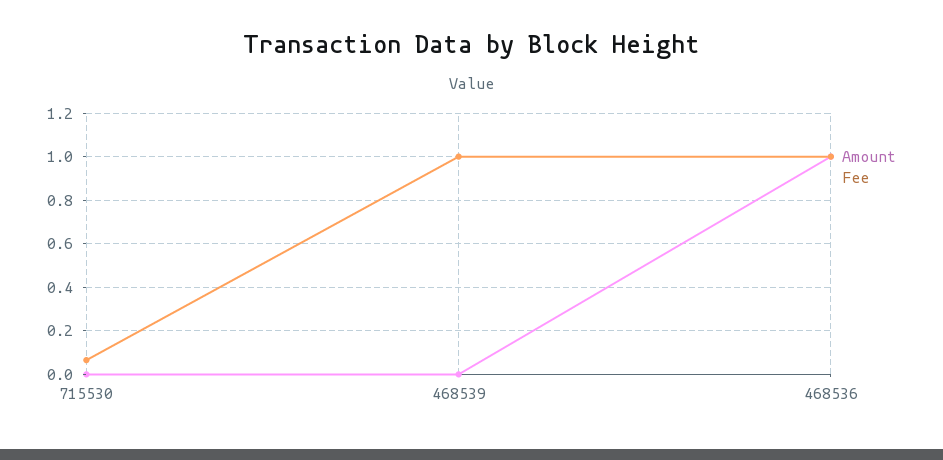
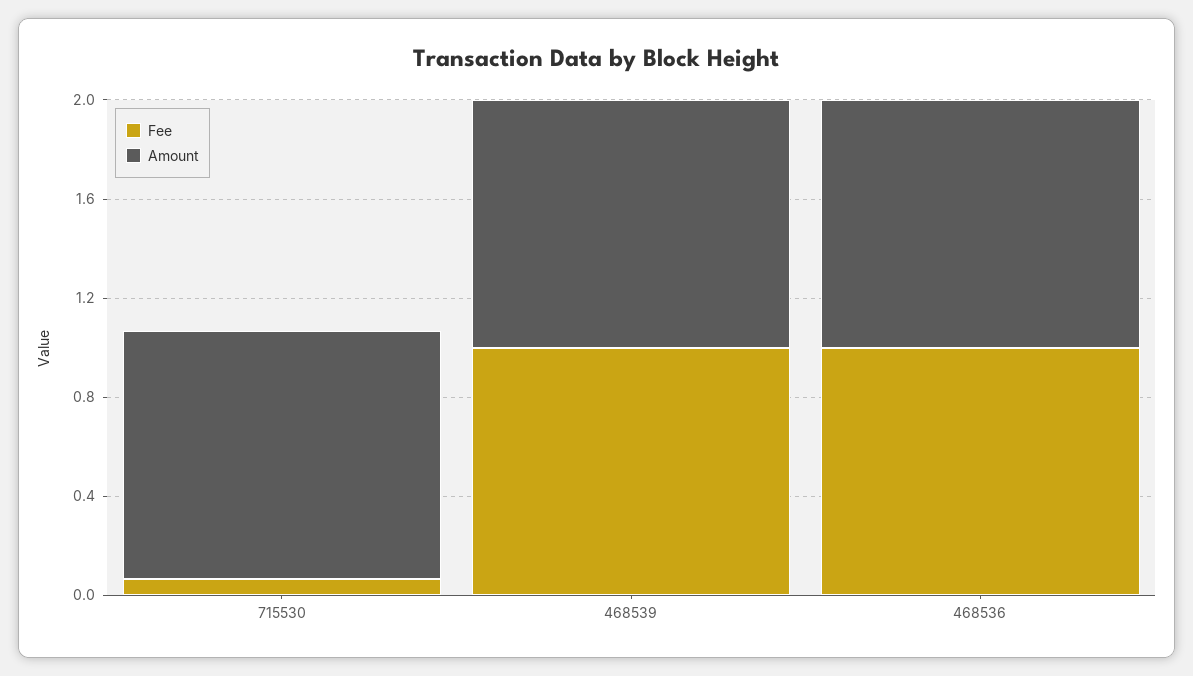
Amount, 715530: 0 -> 1
Amount, 468539: 0 -> 1

